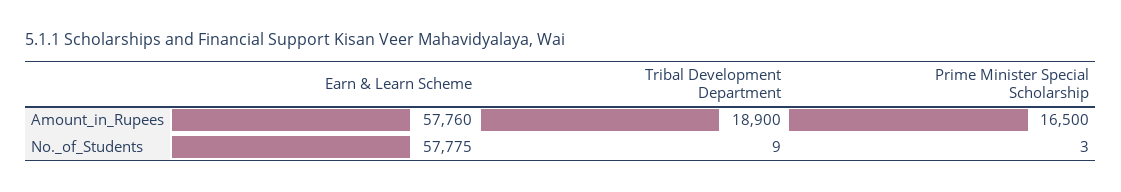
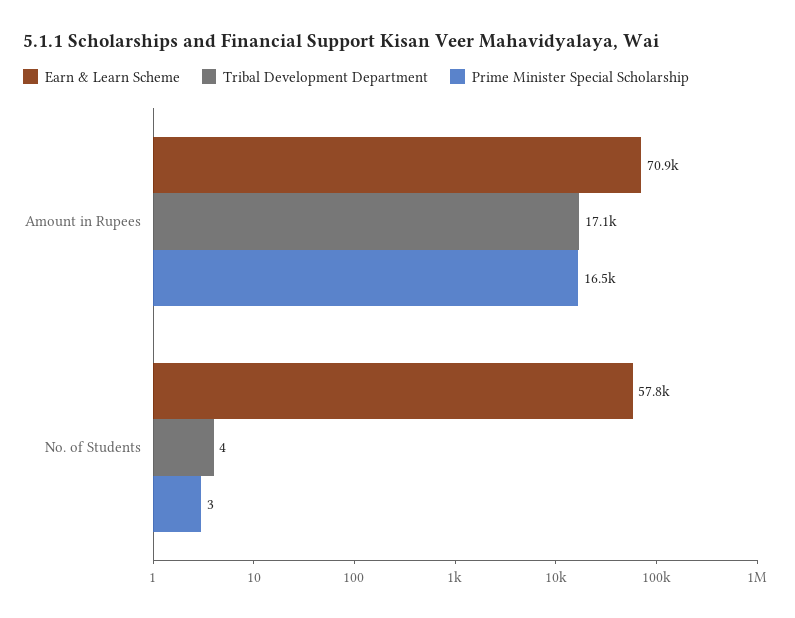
Earn & Learn Scheme, Amount_in_Rupees: 57760 -> 70900
Tribal Development Department, Amount_in_Rupees: 18900 -> 17100
Tribal Development Department, No._of_Students: 9 -> 4

